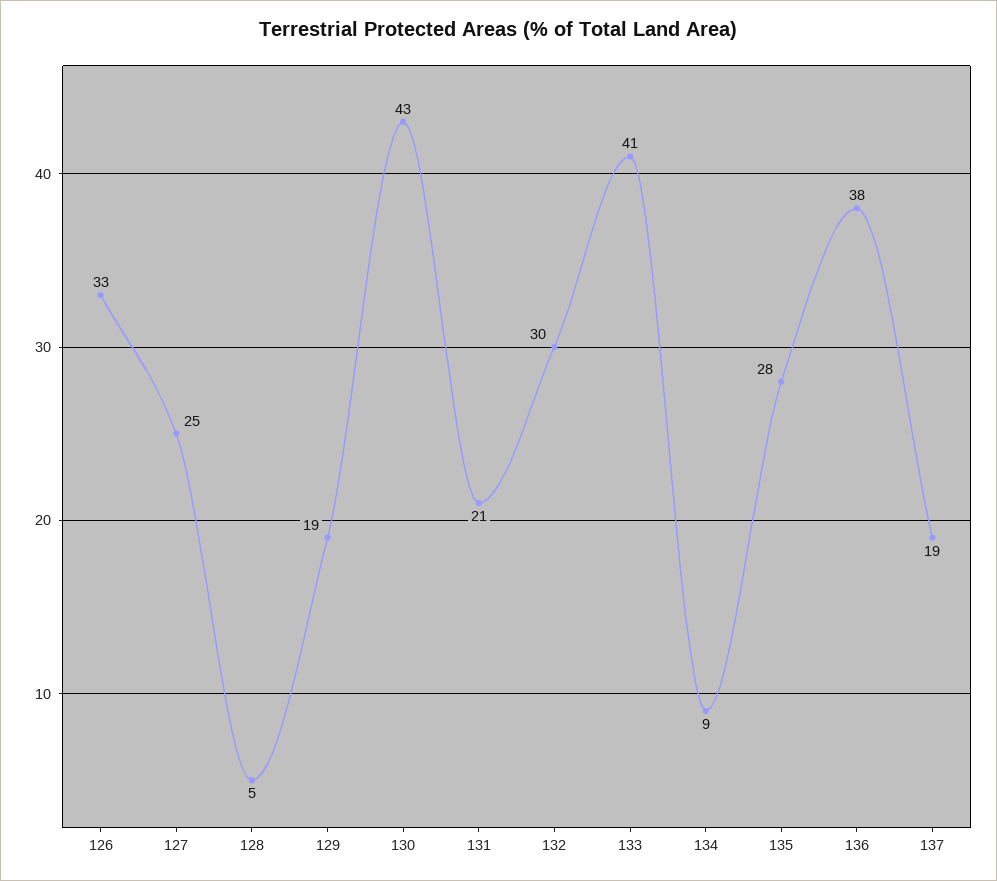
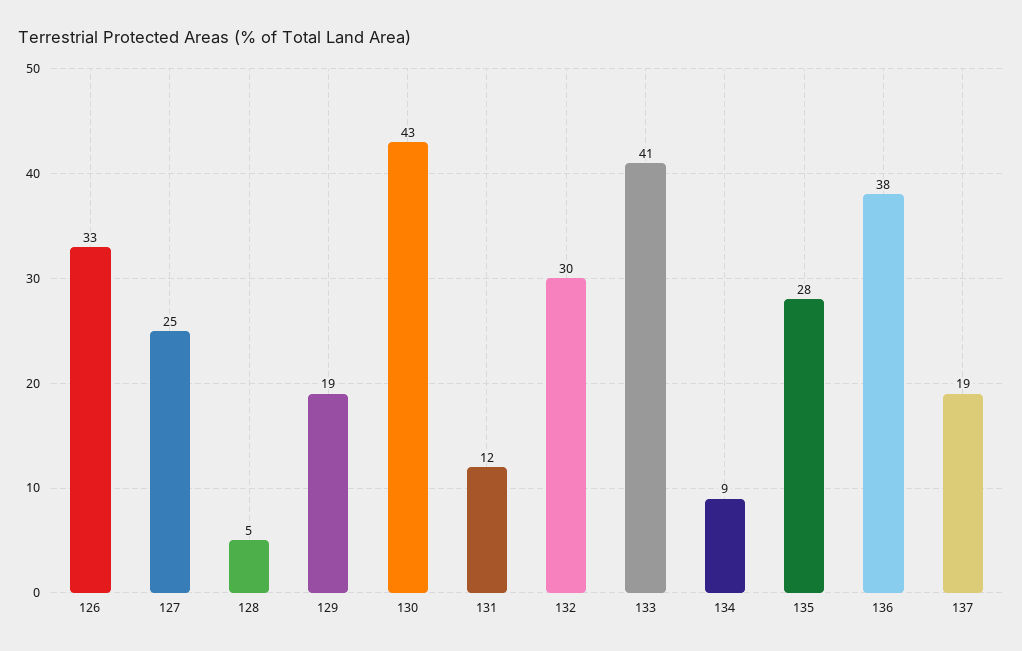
131: 21 -> 12

